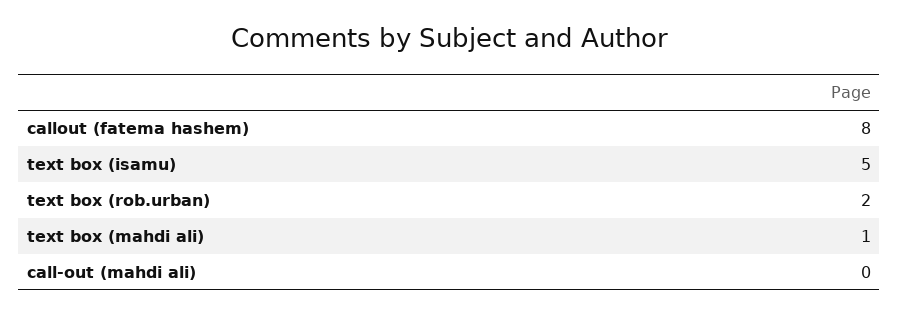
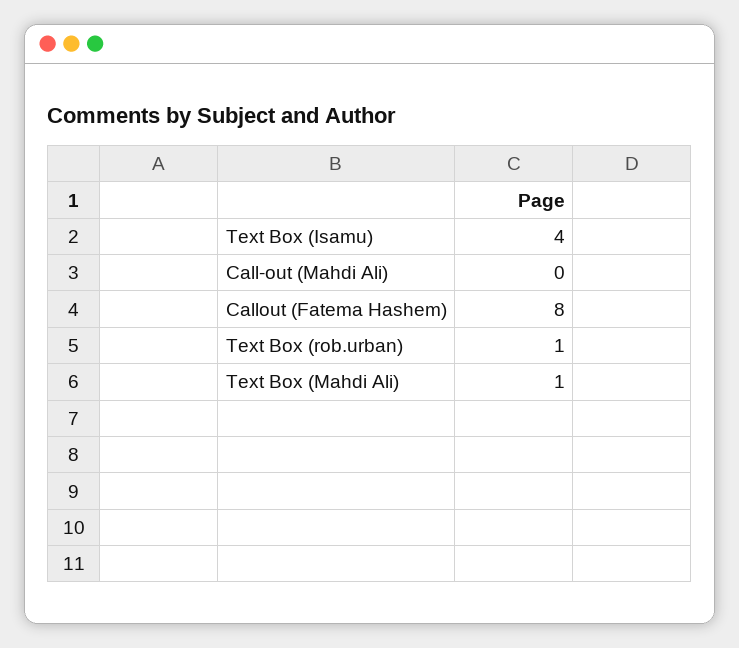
text box (isamu): 5 -> 4
text box (rob.urban): 2 -> 1

